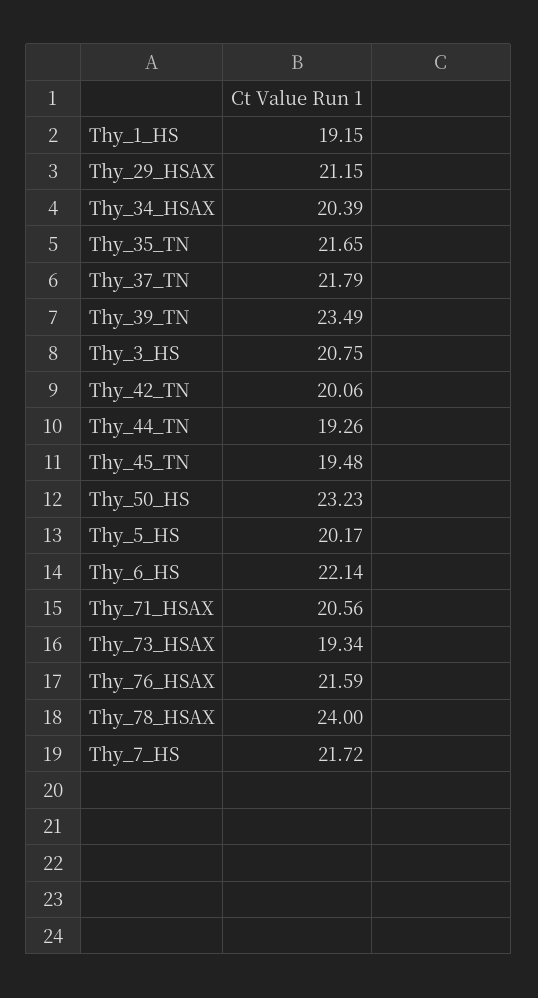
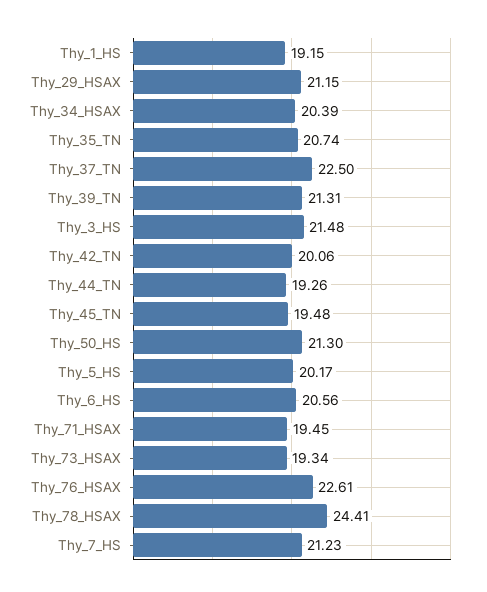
Thy_35_TN: 21.65 -> 20.74
Thy_37_TN: 21.79 -> 22.5
Thy_39_TN: 23.49 -> 21.31
Thy_3_HS: 20.75 -> 21.48
Thy_50_HS: 23.23 -> 21.3
Thy_6_HS: 22.14 -> 20.56
Thy_71_HSAX: 20.56 -> 19.45
Thy_76_HSAX: 21.59 -> 22.61
Thy_78_HSAX: 24 -> 24.41
Thy_7_HS: 21.72 -> 21.23

